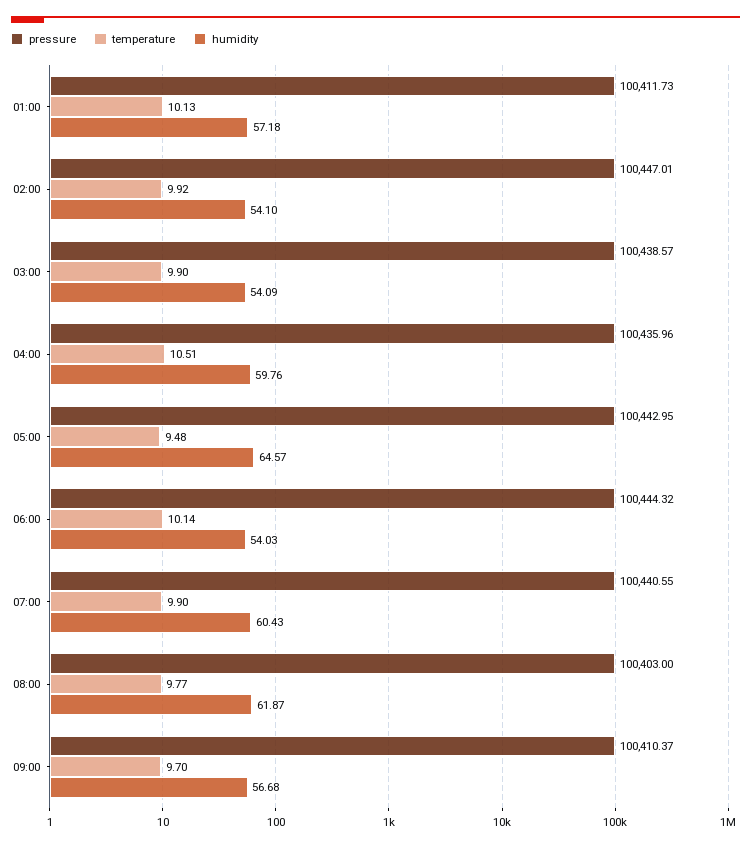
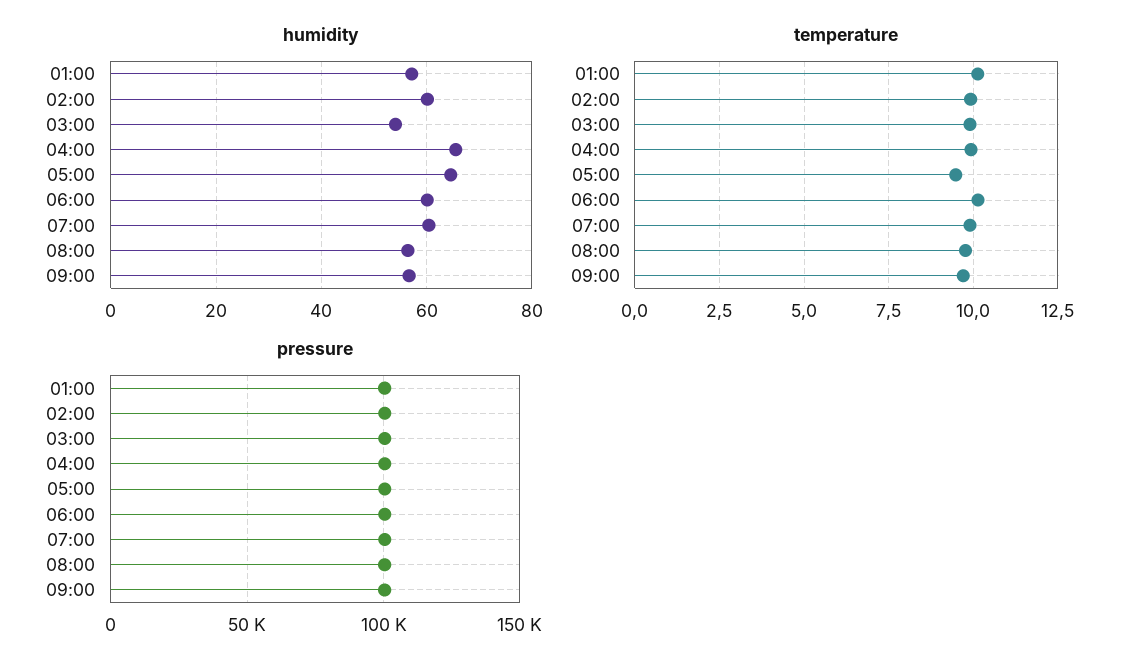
humidity, 02:00: 54.1 -> 60
temperature, 04:00: 10.51 -> 10
humidity, 04:00: 59.76 -> 66
humidity, 06:00: 54.03 -> 60
humidity, 08:00: 61.87 -> 56

